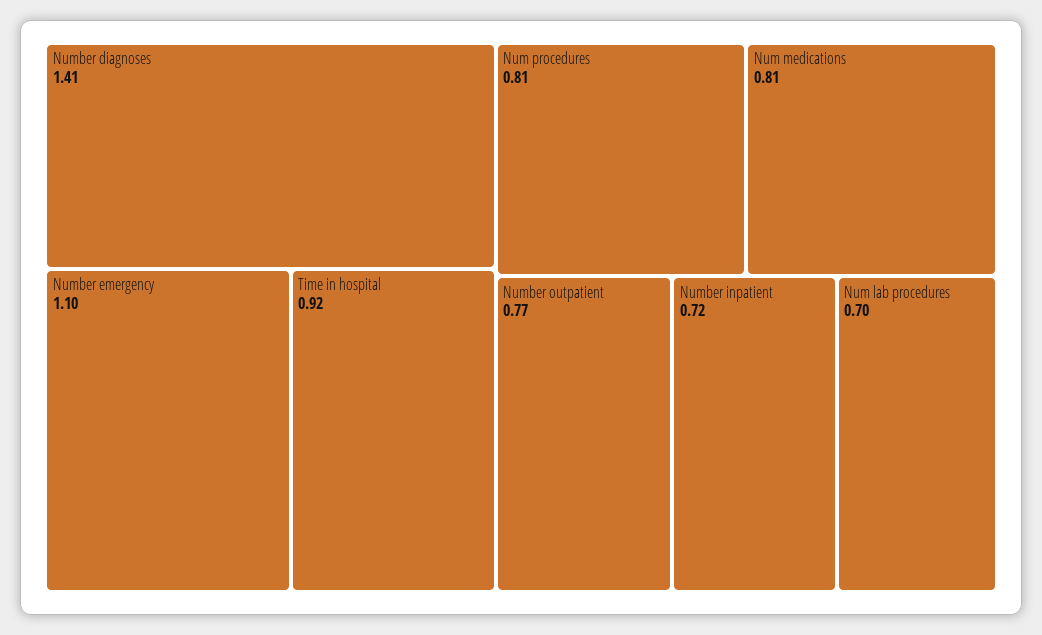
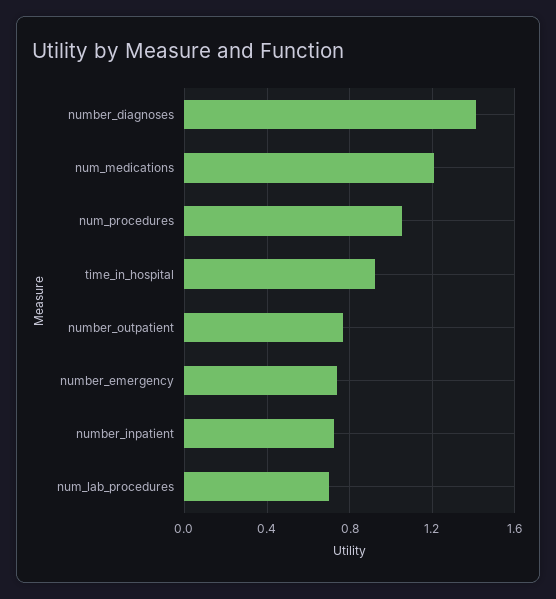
Number emergency: 1.1 -> 0.75
Num procedures: 0.81 -> 1.05
Num medications: 0.81 -> 1.2

